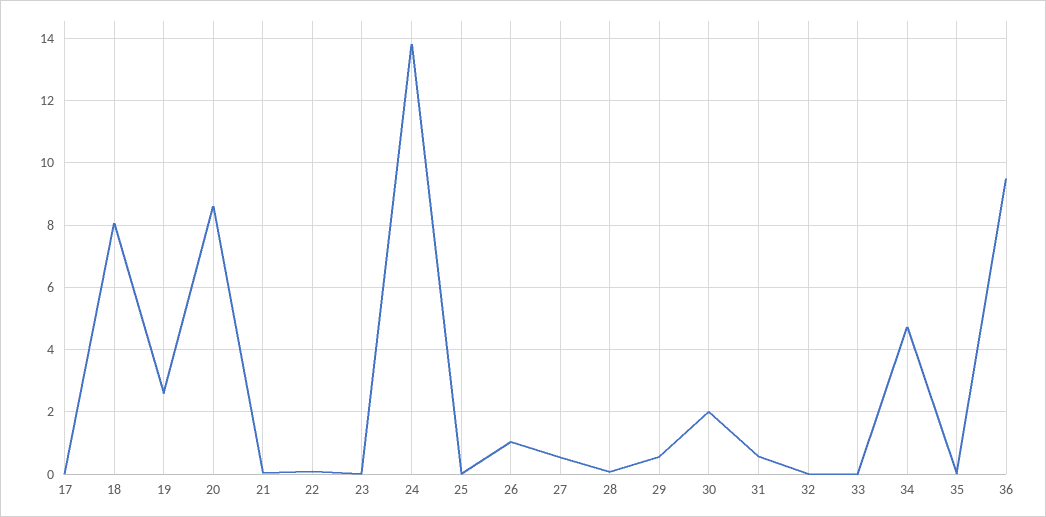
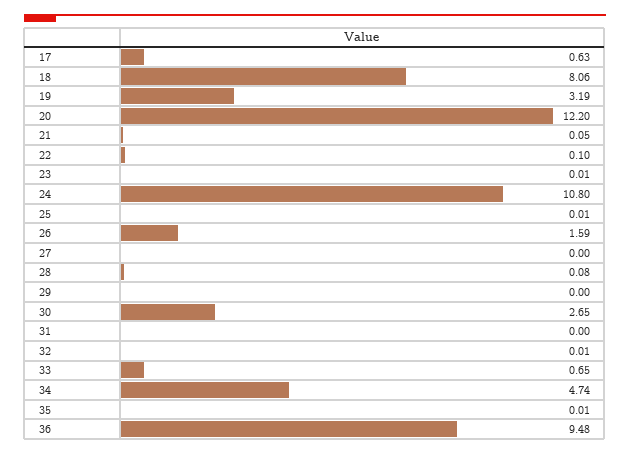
17: 0 -> 0.63
19: 2.6 -> 3.19
20: 8.6 -> 12.2
24: 13.8 -> 10.8
26: 1 -> 1.59
27: 0.6 -> 0
29: 0.6 -> 0
30: 2 -> 2.65
31: 0.6 -> 0
33: 0 -> 0.65

